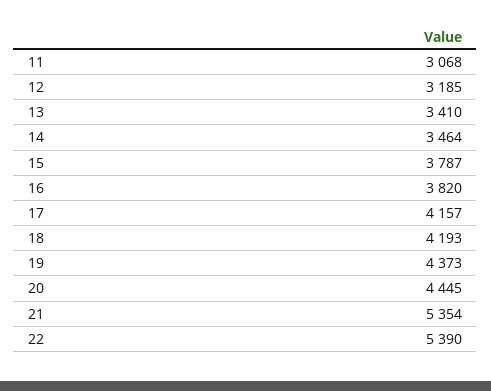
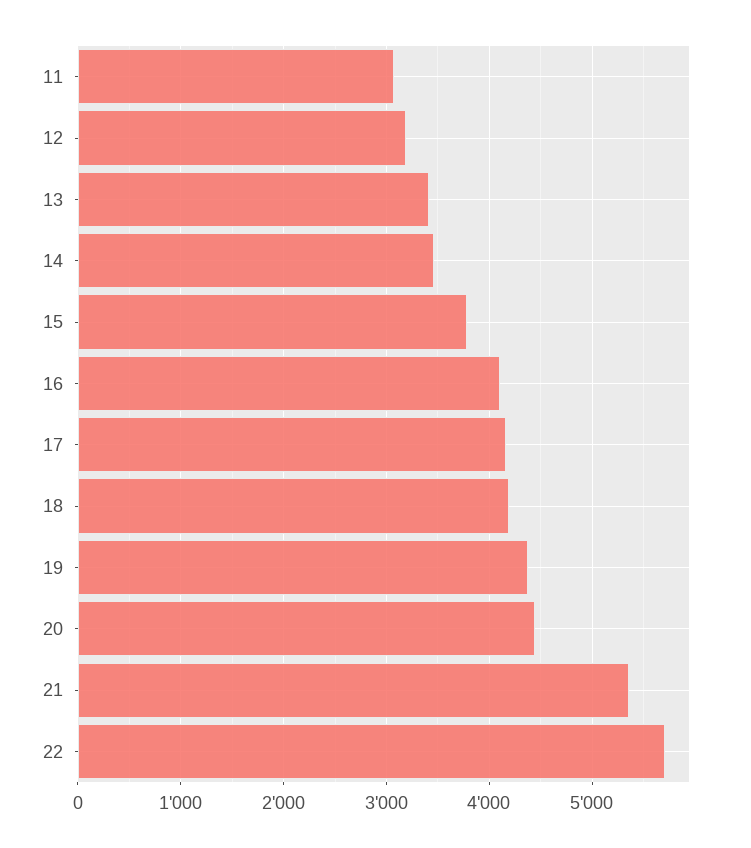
16: 3820 -> 4100
22: 5390 -> 5700

